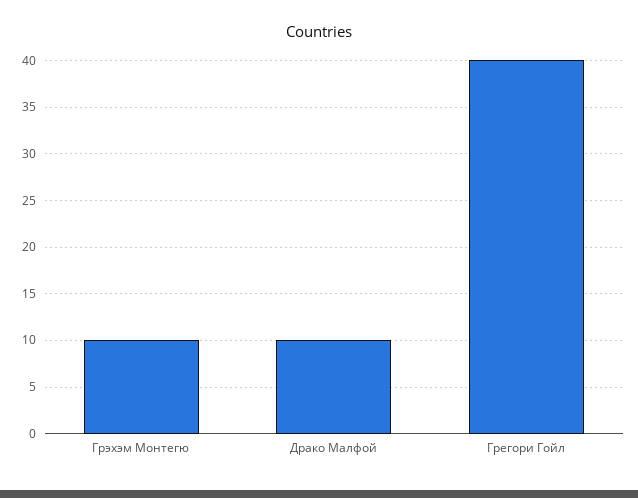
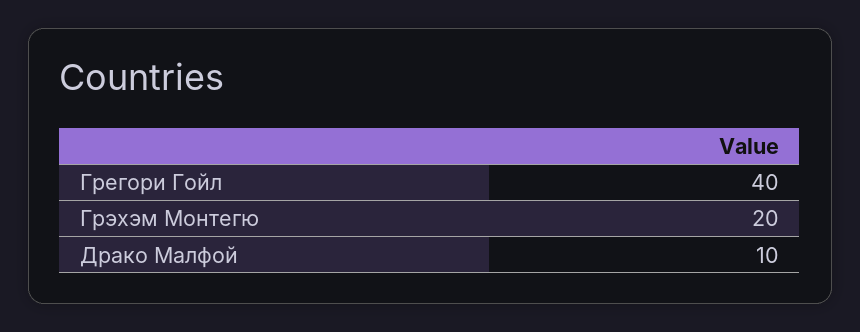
Грэхэм Монтегю: 10 -> 20

